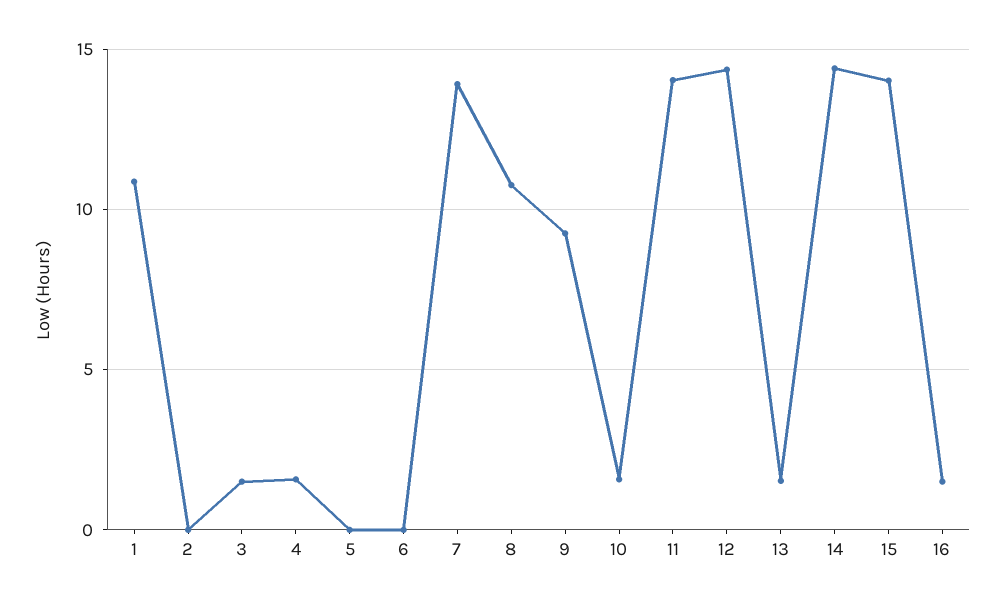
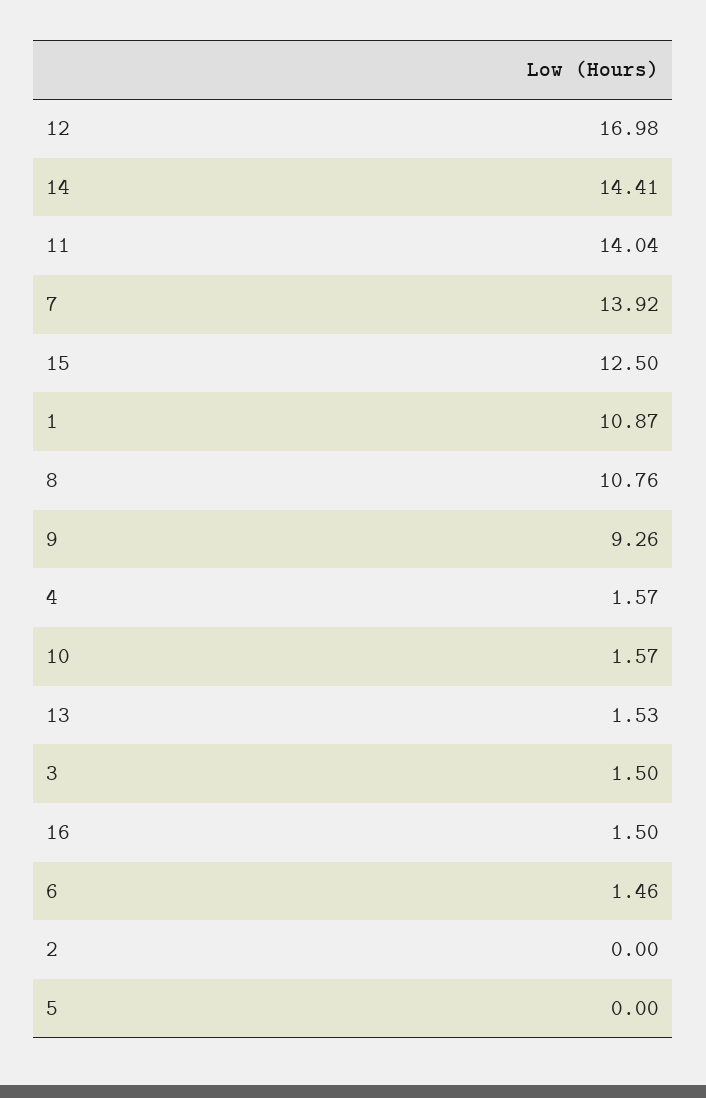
6: 0 -> 1.46
12: 14.5 -> 16.98
15: 14 -> 12.5

